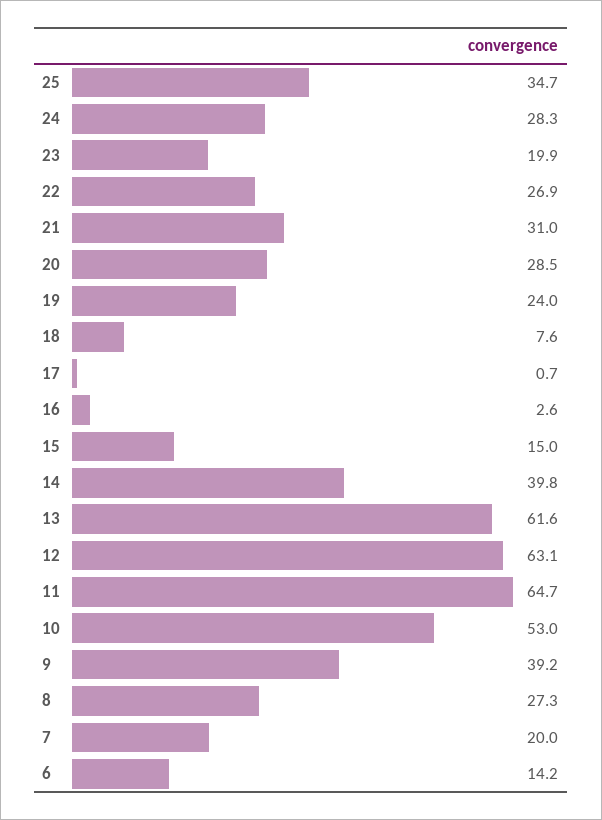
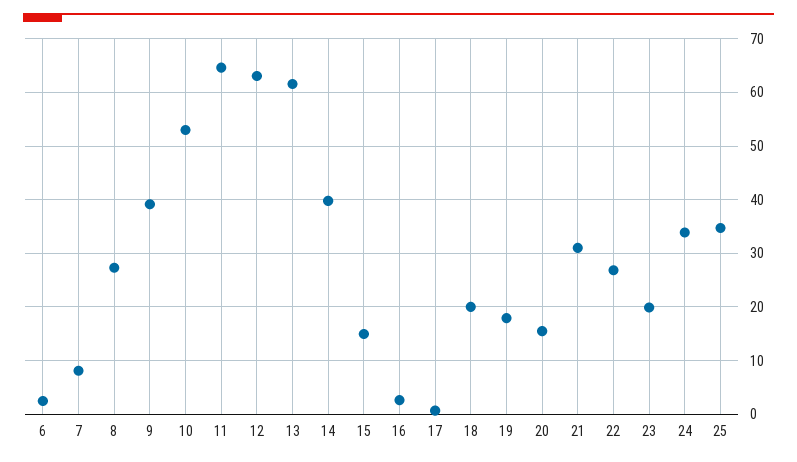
24: 28.3 -> 34
20: 28.5 -> 16
19: 24 -> 18
18: 7.6 -> 20
7: 20 -> 8
6: 14.2 -> 2

